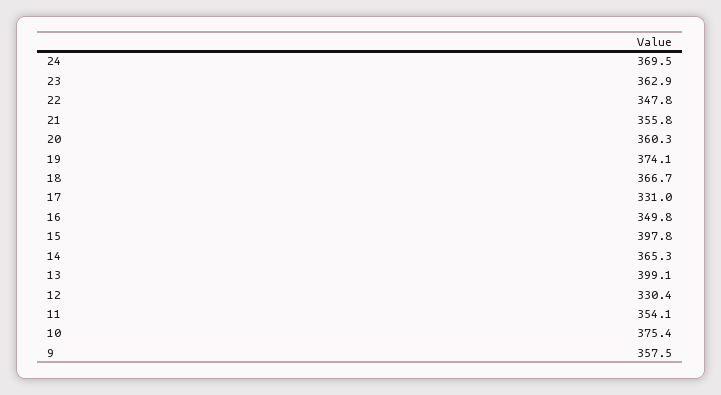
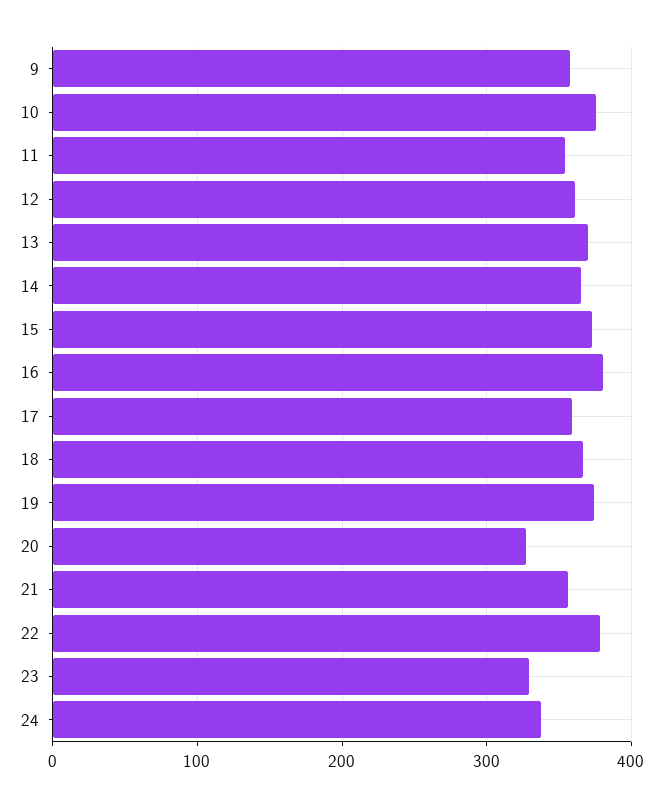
24: 369.5 -> 340
23: 362.9 -> 330
22: 347.8 -> 380
20: 360.3 -> 330
17: 331 -> 360
16: 349.8 -> 380
15: 397.8 -> 370
13: 399.1 -> 370
12: 330.4 -> 360

